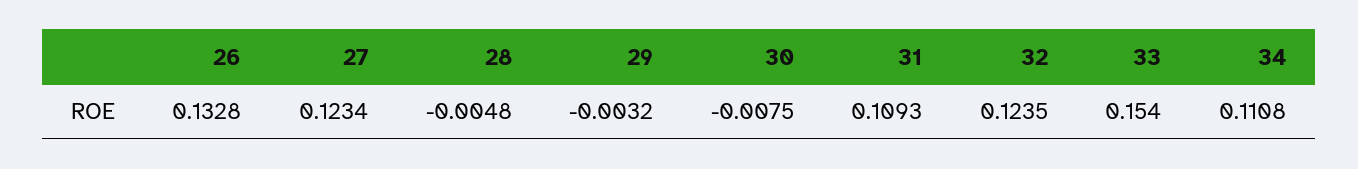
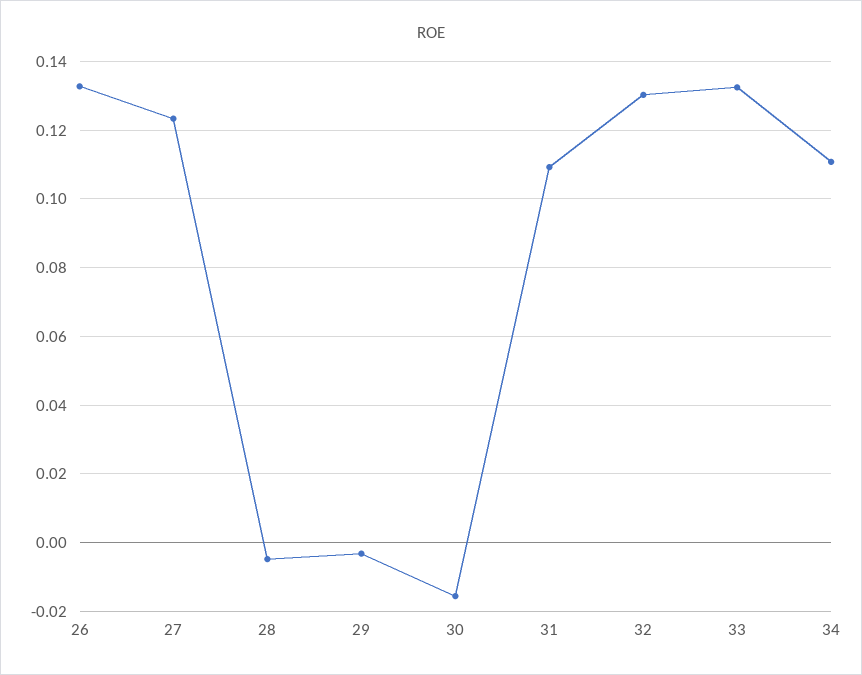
30: -0.0075 -> -0.016
32: 0.1235 -> 0.13
33: 0.154 -> 0.132

